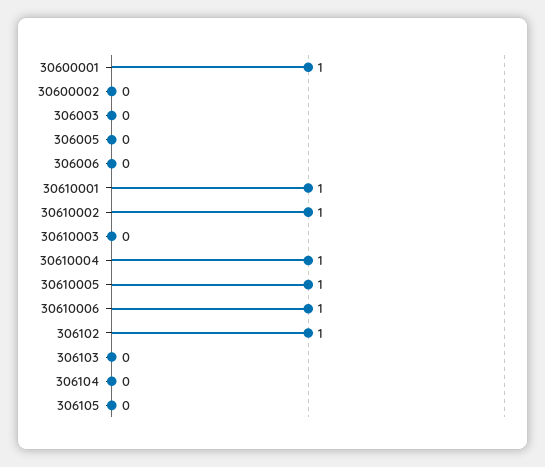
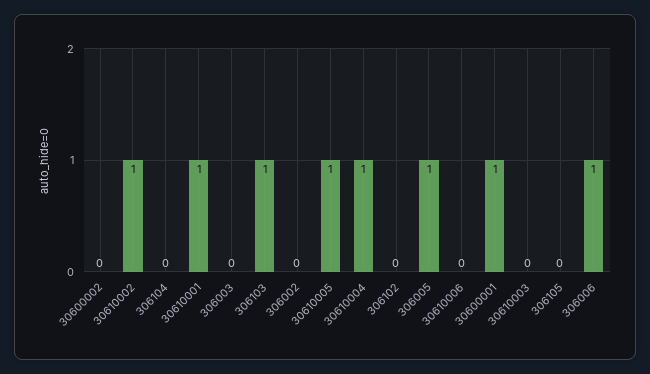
306005: 0 -> 1
306006: 0 -> 1
30610006: 1 -> 0
306102: 1 -> 0
306103: 0 -> 1
306002: none -> 0

